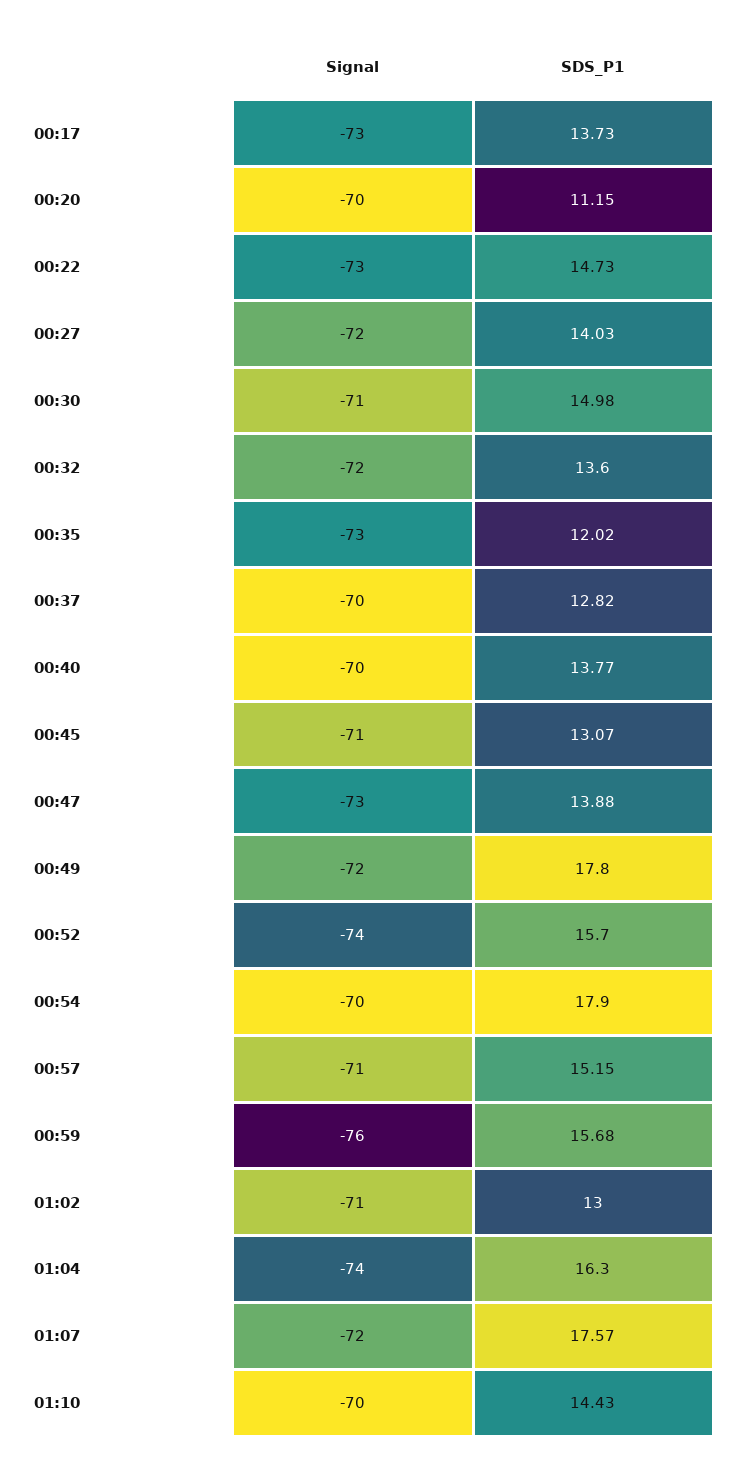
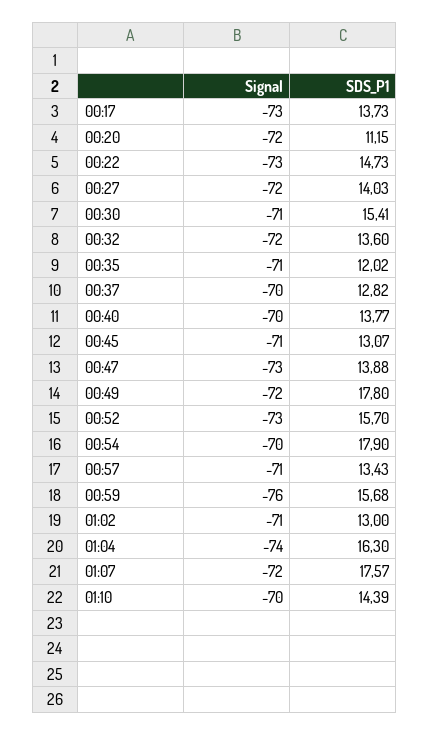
Signal, 00:20: -70 -> -72
SDS_P1, 00:30: 14.98 -> 15.41
Signal, 00:35: -73 -> -71
Signal, 00:52: -74 -> -73
SDS_P1, 00:57: 15.15 -> 13.43
SDS_P1, 01:10: 14.43 -> 14.39

